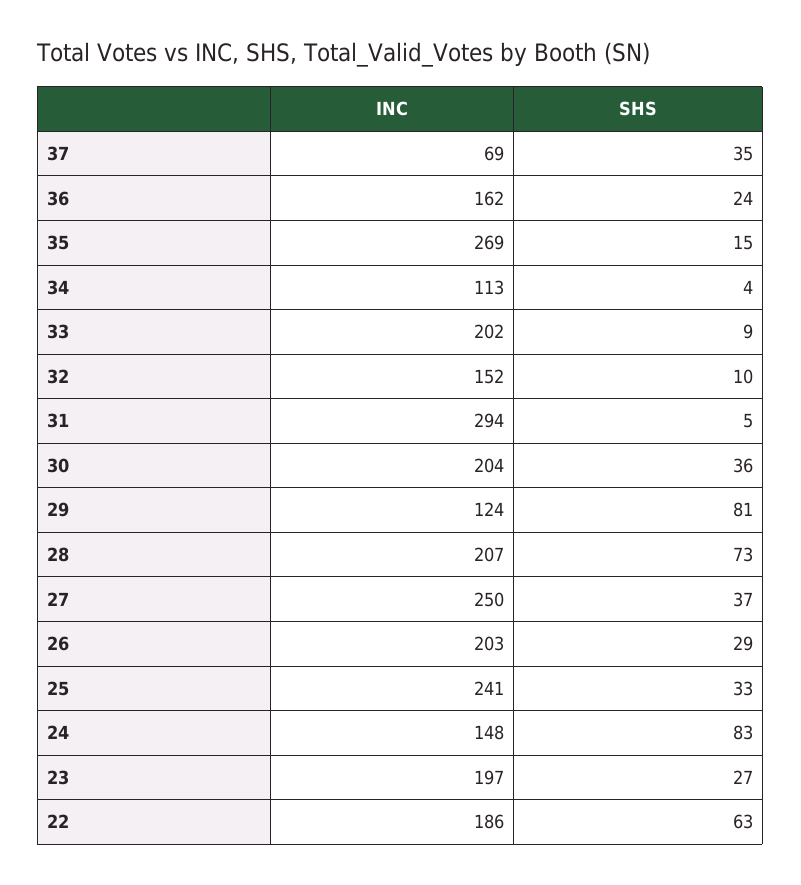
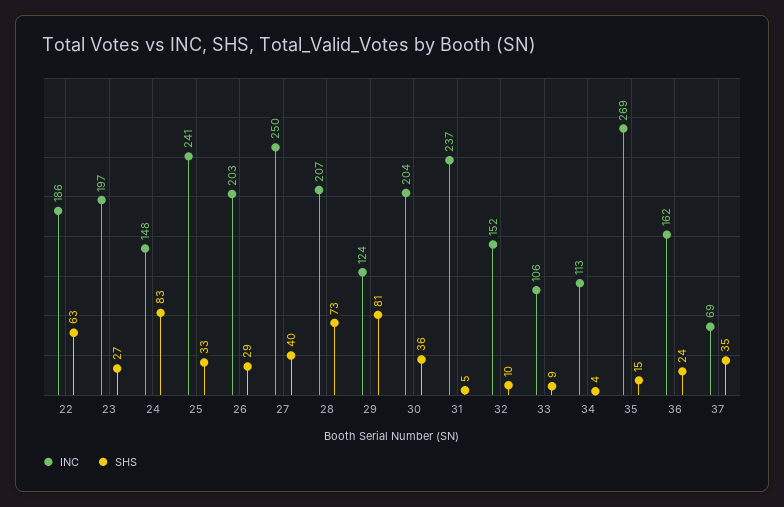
INC, 33: 202 -> 106
INC, 31: 294 -> 237
SHS, 27: 37 -> 40

